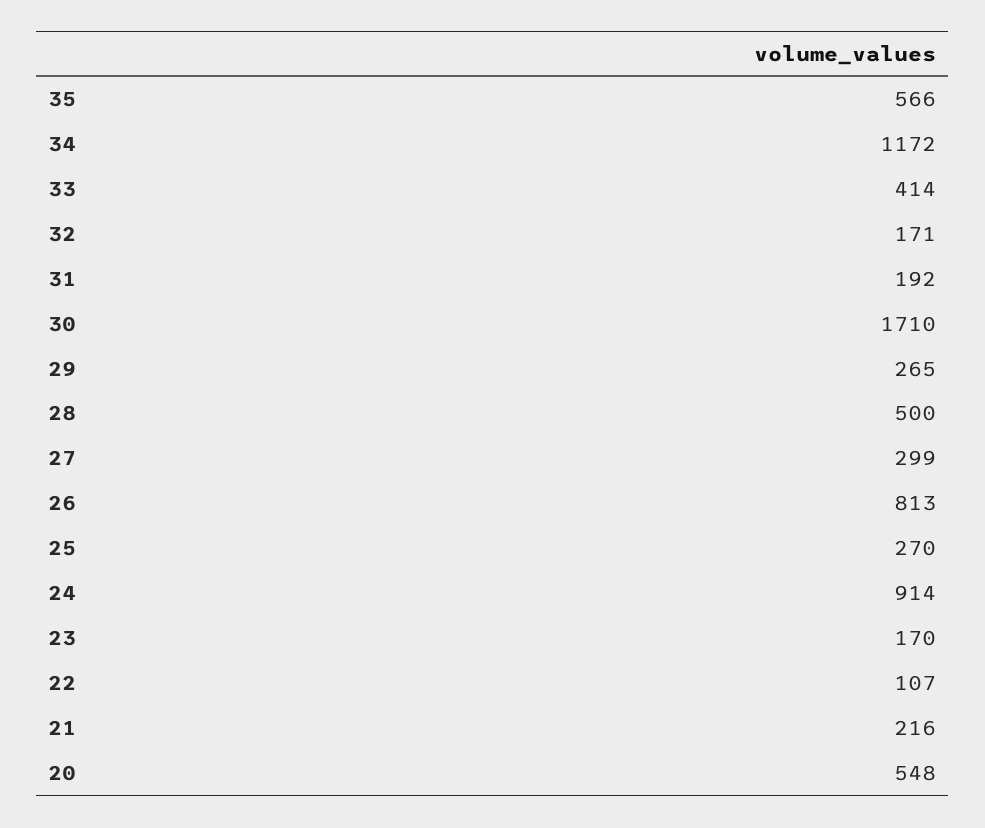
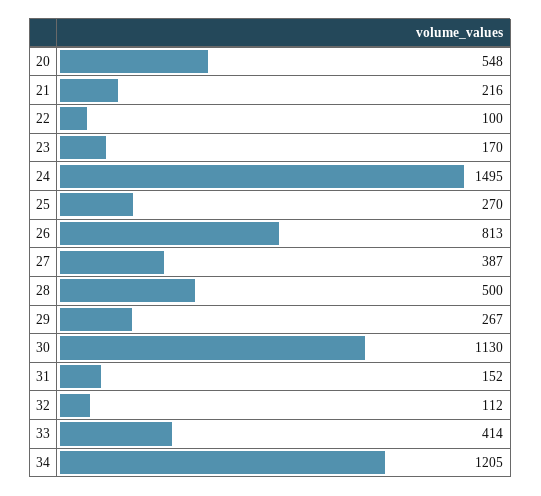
35: 566 -> none
34: 1172 -> 1205
32: 171 -> 112
31: 192 -> 152
30: 1710 -> 1130
29: 265 -> 267
27: 299 -> 387
24: 914 -> 1495
22: 107 -> 100

